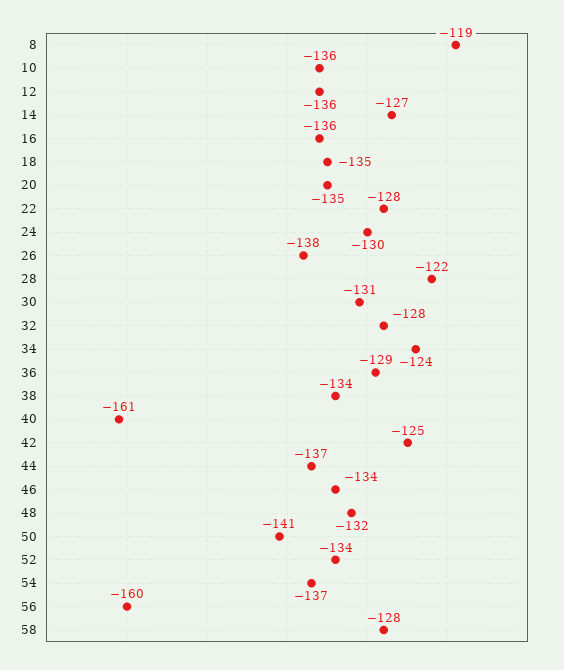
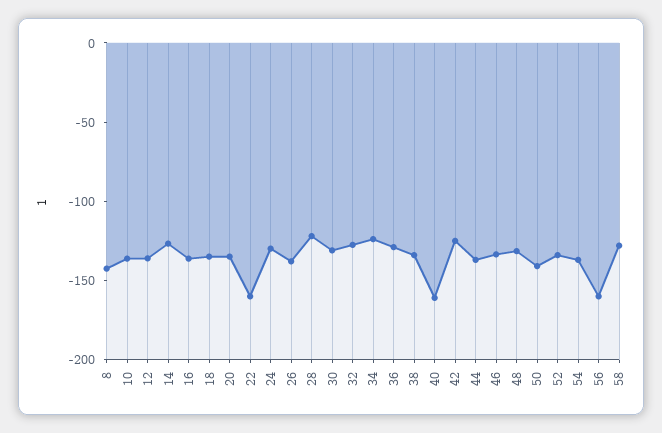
8: -119 -> -140
22: -128 -> -160

